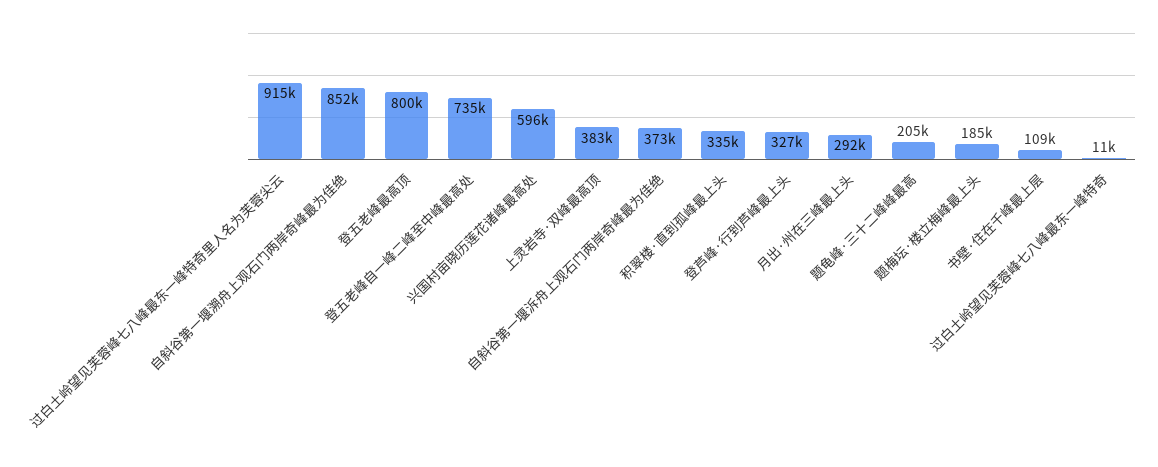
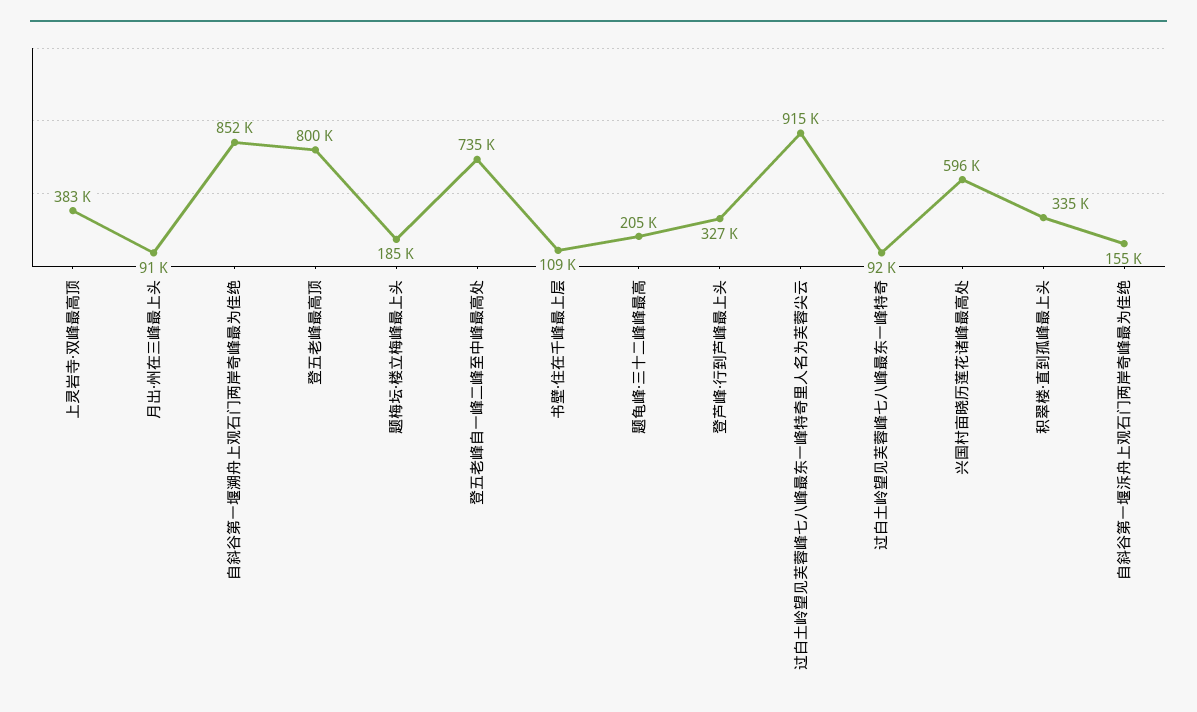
自斜谷第一堰泝舟上观石门两岸奇峰最为佳绝: 373000 -> 155000
月出·州在三峰最上头: 292000 -> 91000
过白土岭望见芙蓉峰七八峰最东一峰特奇: 11000 -> 92000

